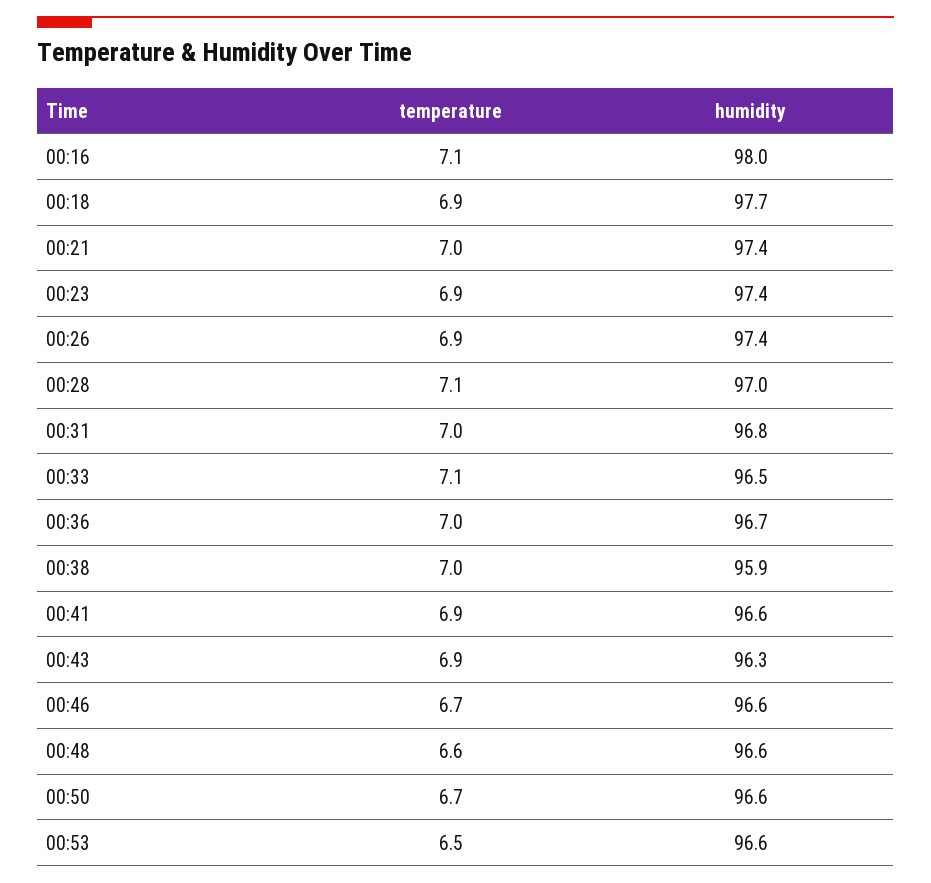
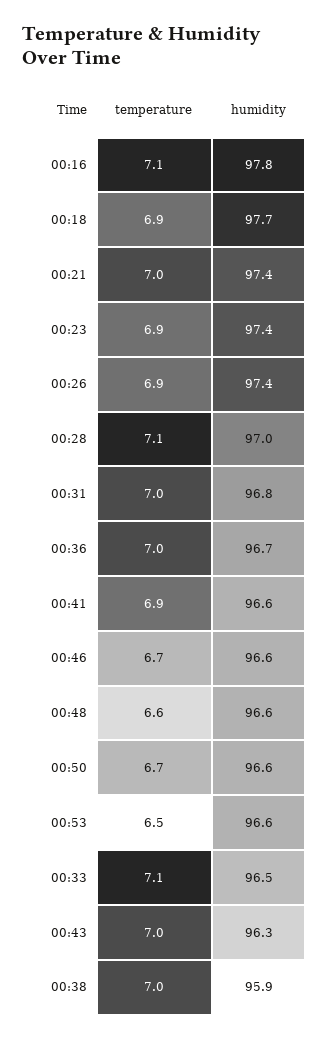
humidity, 00:16: 98 -> 97.8
temperature, 00:43: 6.9 -> 7

